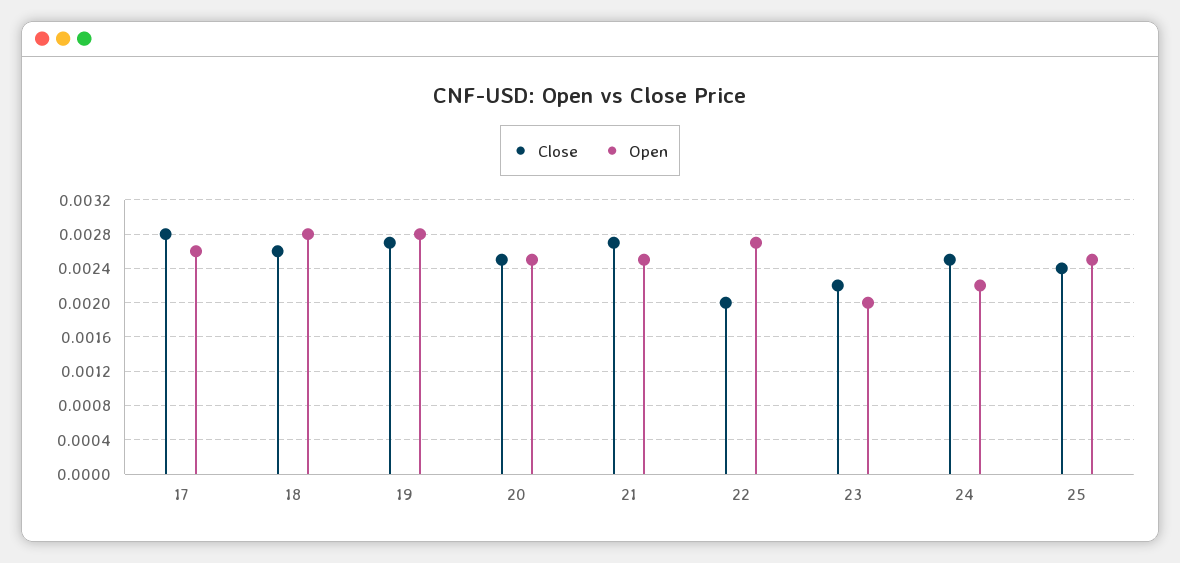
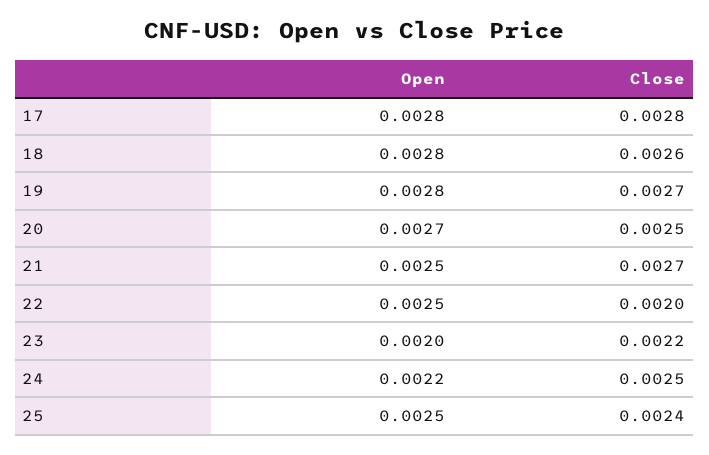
Open, 17: 0.0026 -> 0.0028
Open, 20: 0.0025 -> 0.0027
Open, 22: 0.0027 -> 0.0025

